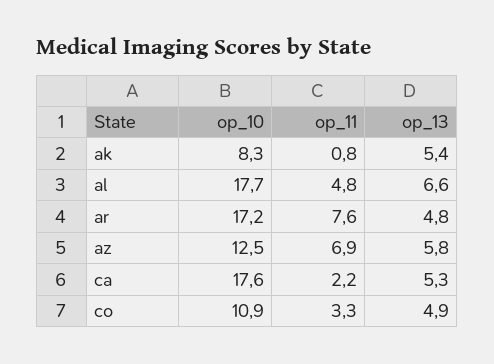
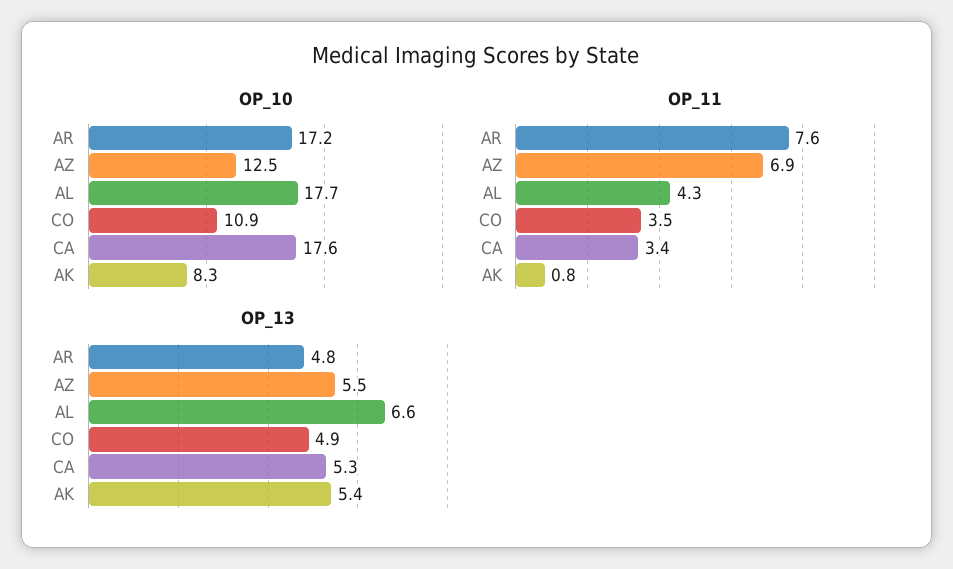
op_11, al: 4.8 -> 4.3
op_13, az: 5.8 -> 5.5
op_11, ca: 2.2 -> 3.4
op_11, co: 3.3 -> 3.5

